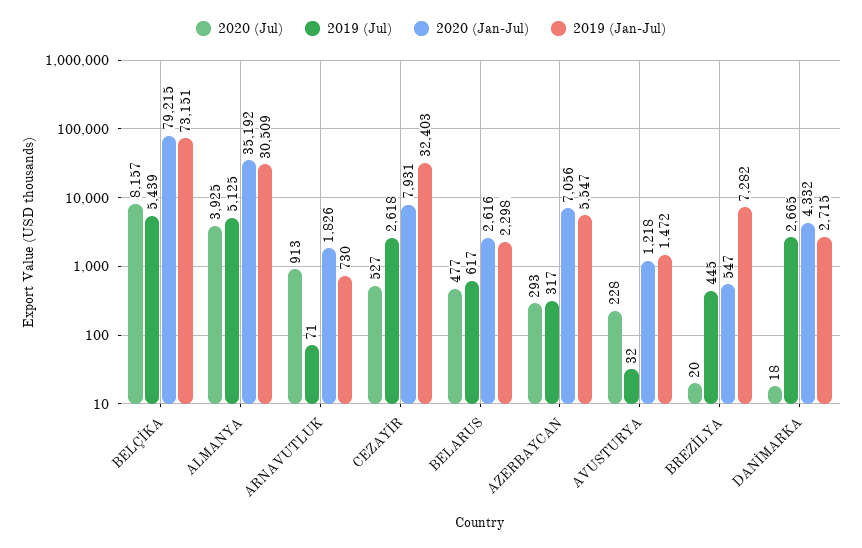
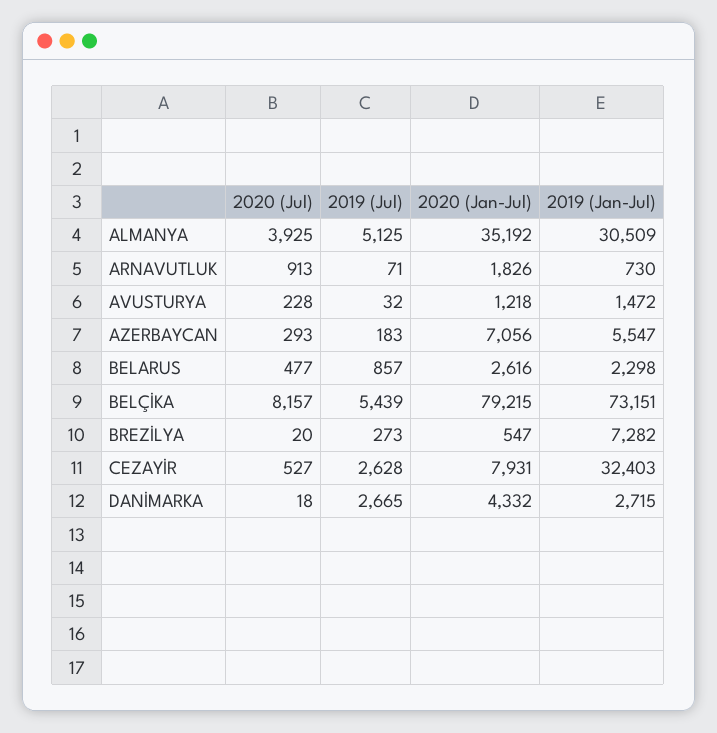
2019 (Jul), CEZAYİR: 2618 -> 2628
2019 (Jul), BELARUS: 617 -> 857
2019 (Jul), AZERBAYCAN: 317 -> 183
2019 (Jul), BREZİLYA: 445 -> 273

